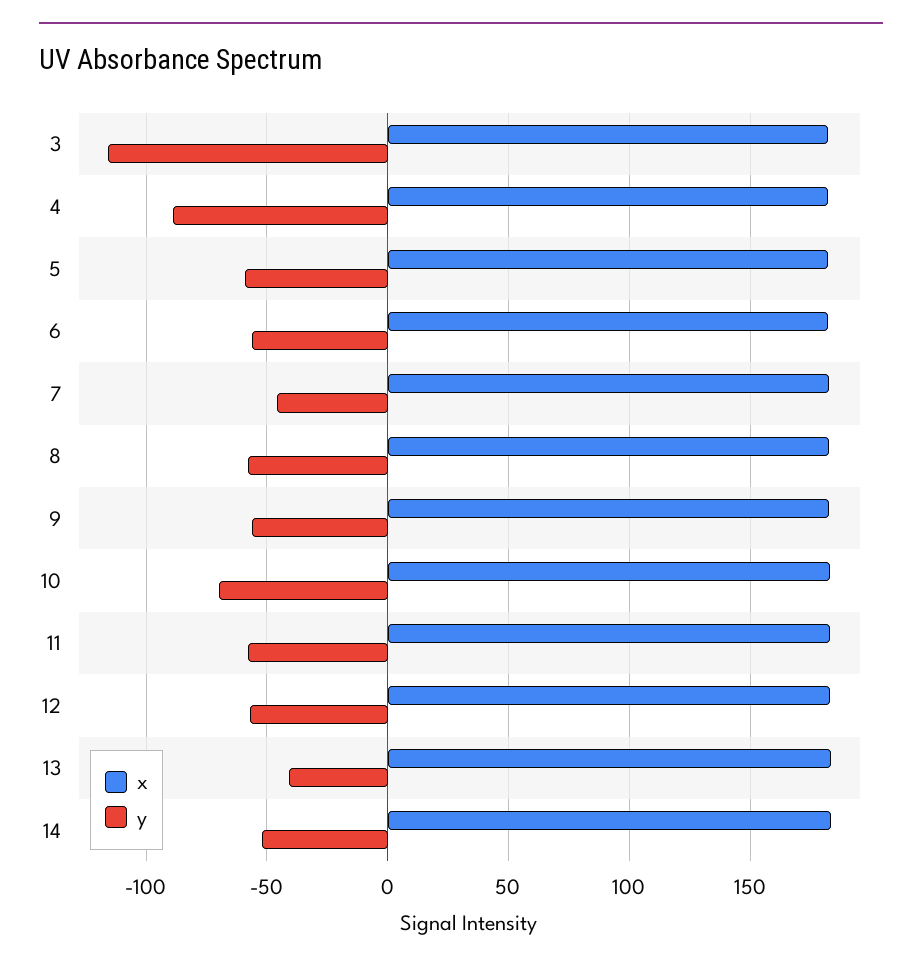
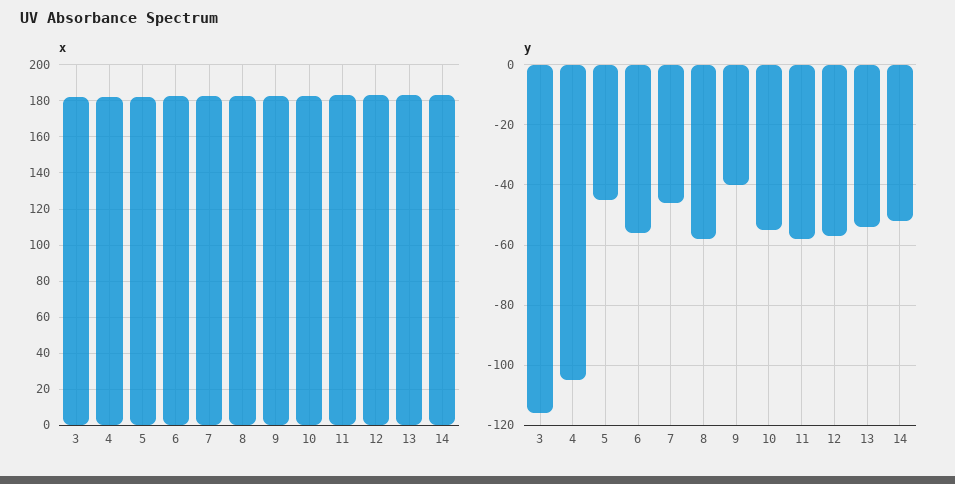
y, 4: -90 -> -105
y, 5: -60 -> -45
y, 9: -55 -> -40
y, 10: -70 -> -55
y, 13: -40 -> -55

